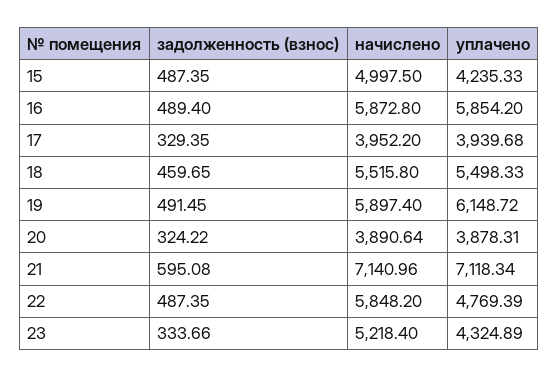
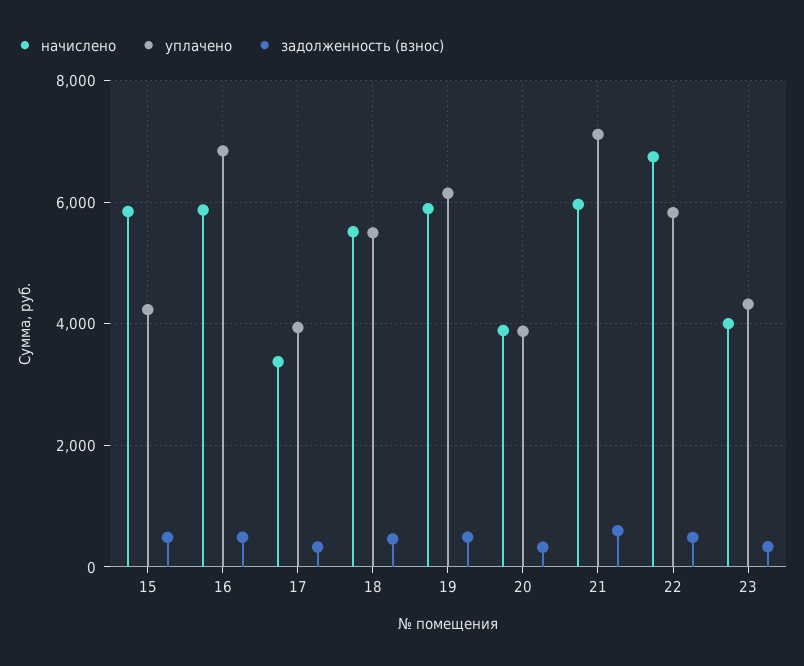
начислено, 15: 4997.5 -> 5800
уплачено, 16: 5854.2 -> 6800
начислено, 17: 3952.2 -> 3400
начислено, 21: 7140.96 -> 6000
начислено, 22: 5848.2 -> 6800
уплачено, 22: 4769.39 -> 5800
начислено, 23: 5218.4 -> 4000

